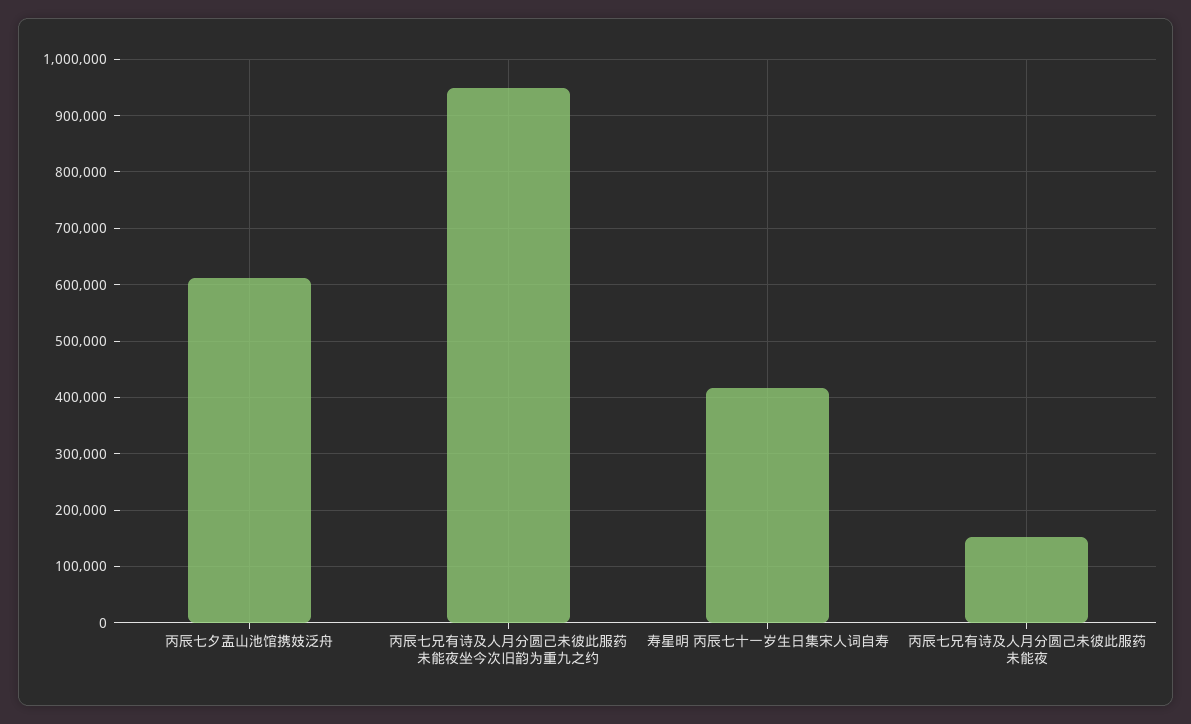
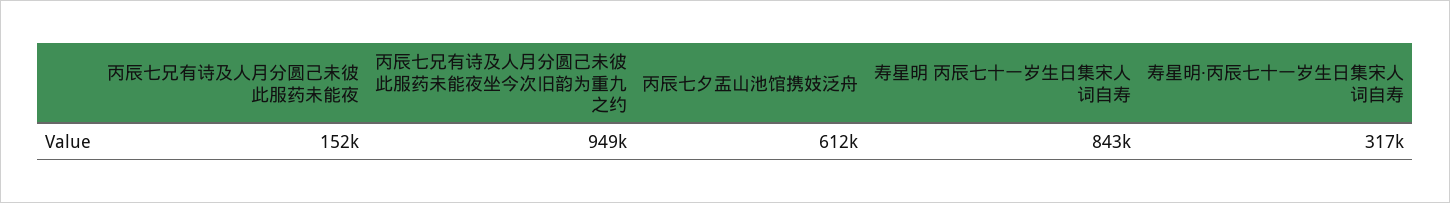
寿星明 丙辰七十一岁生日集宋人词自寿: 420000 -> 843000
寿星明·丙辰七十一岁生日集宋人词自寿: none -> 317000

